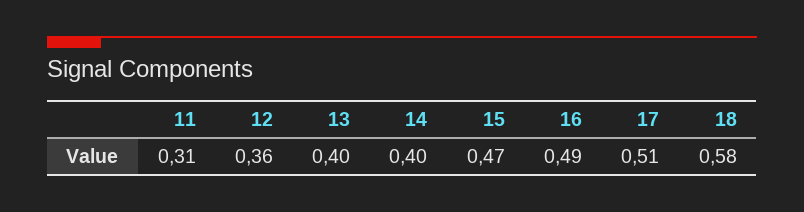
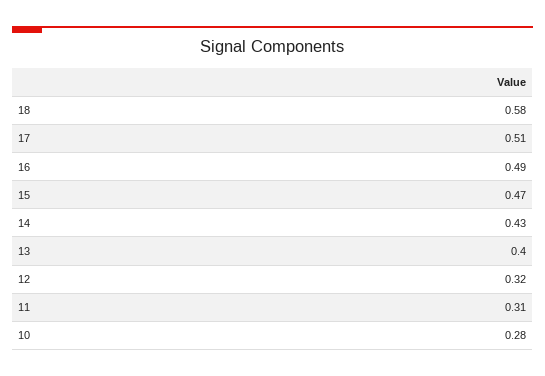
12: 0.36 -> 0.32
14: 0.4 -> 0.43
10: none -> 0.28

